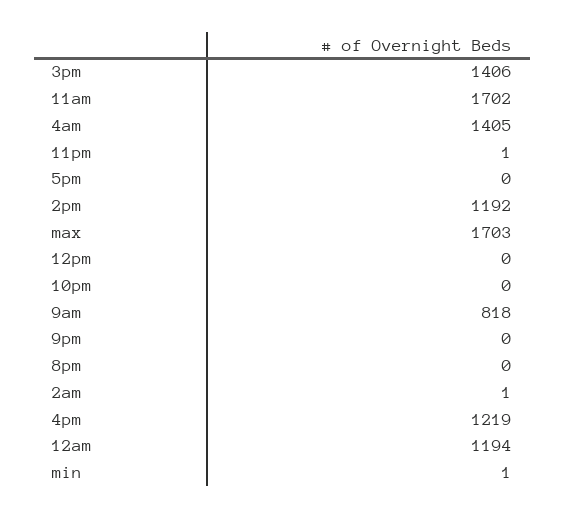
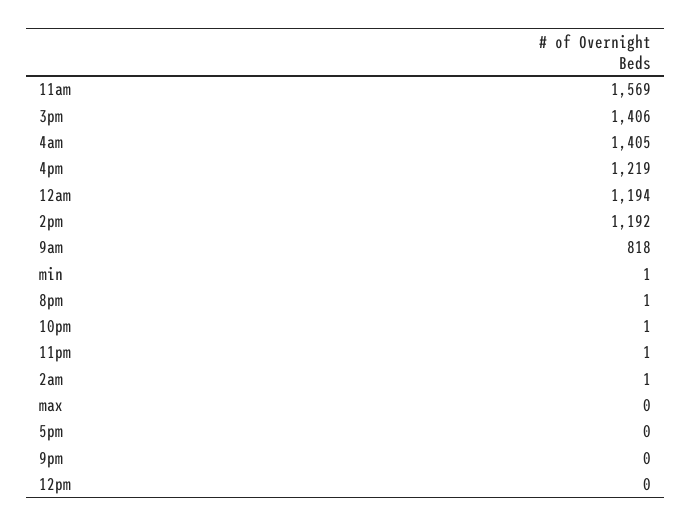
11am: 1702 -> 1569
max: 1703 -> 0
10pm: 0 -> 1
8pm: 0 -> 1

